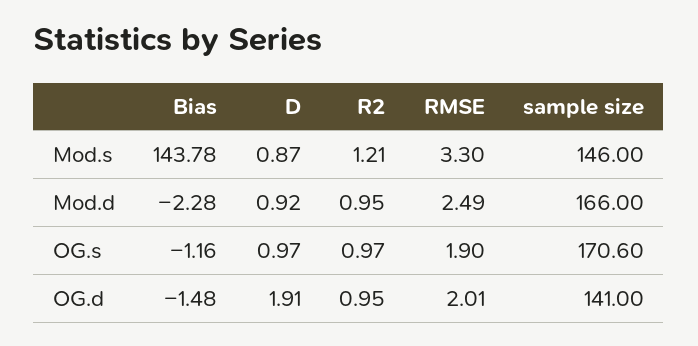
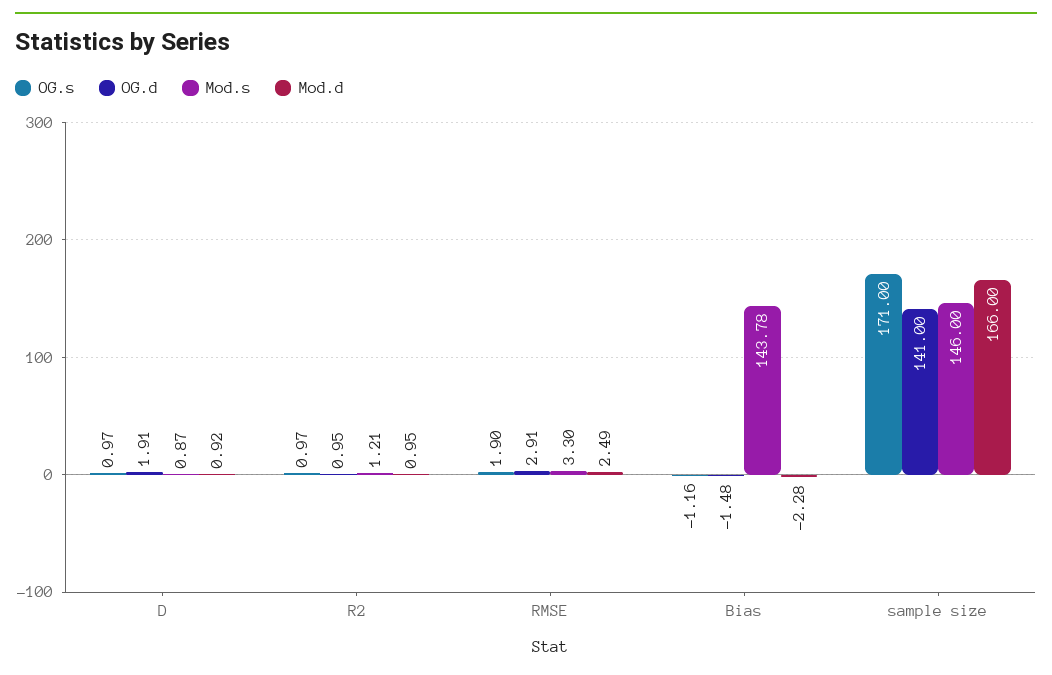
OG.s, sample size: 170.6 -> 171
OG.d, RMSE: 2.01 -> 2.91

